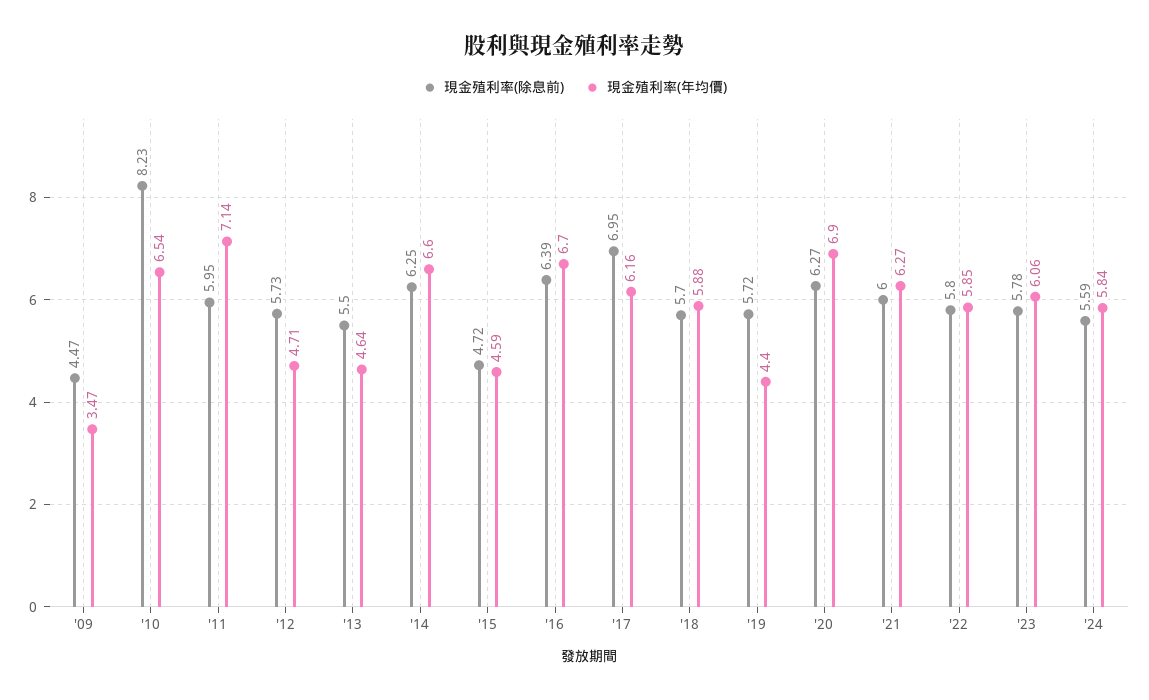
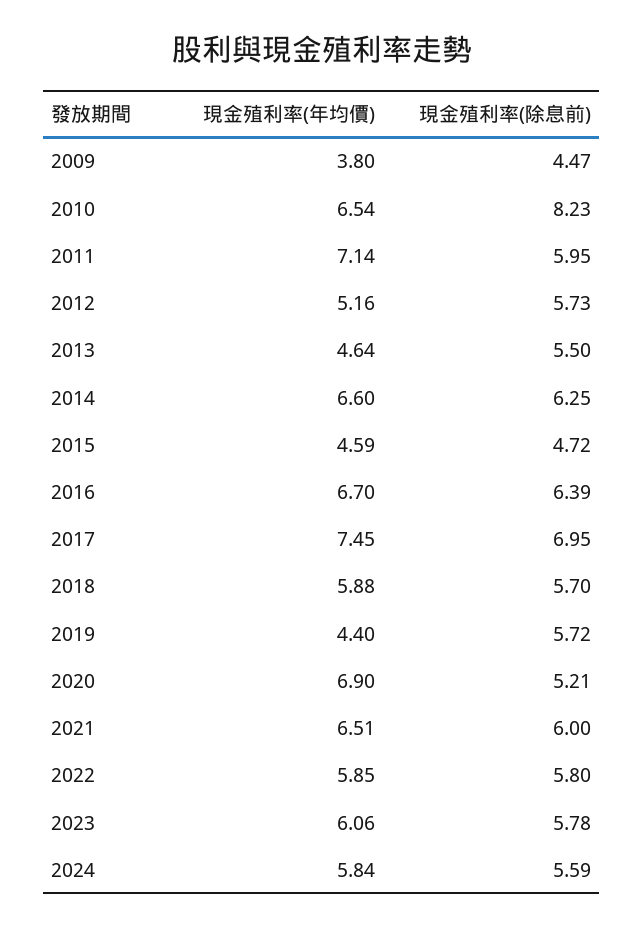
現金殖利率(年均價), '09: 3.47 -> 3.8
現金殖利率(年均價), '12: 4.71 -> 5.16
現金殖利率(年均價), '17: 6.16 -> 7.45
現金殖利率(除息前), '20: 6.27 -> 5.21
現金殖利率(年均價), '21: 6.27 -> 6.51

